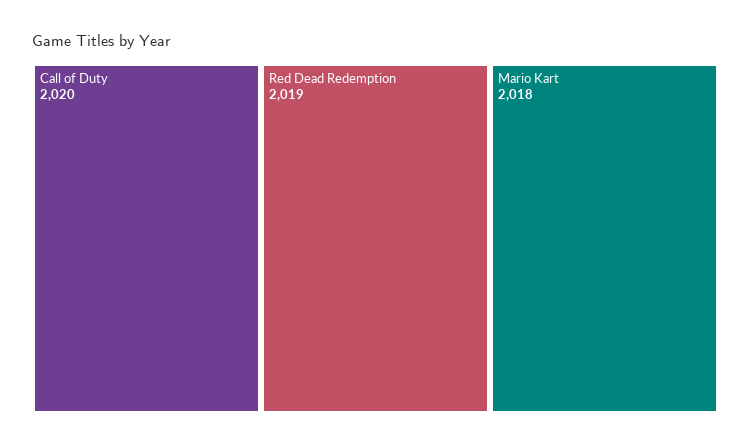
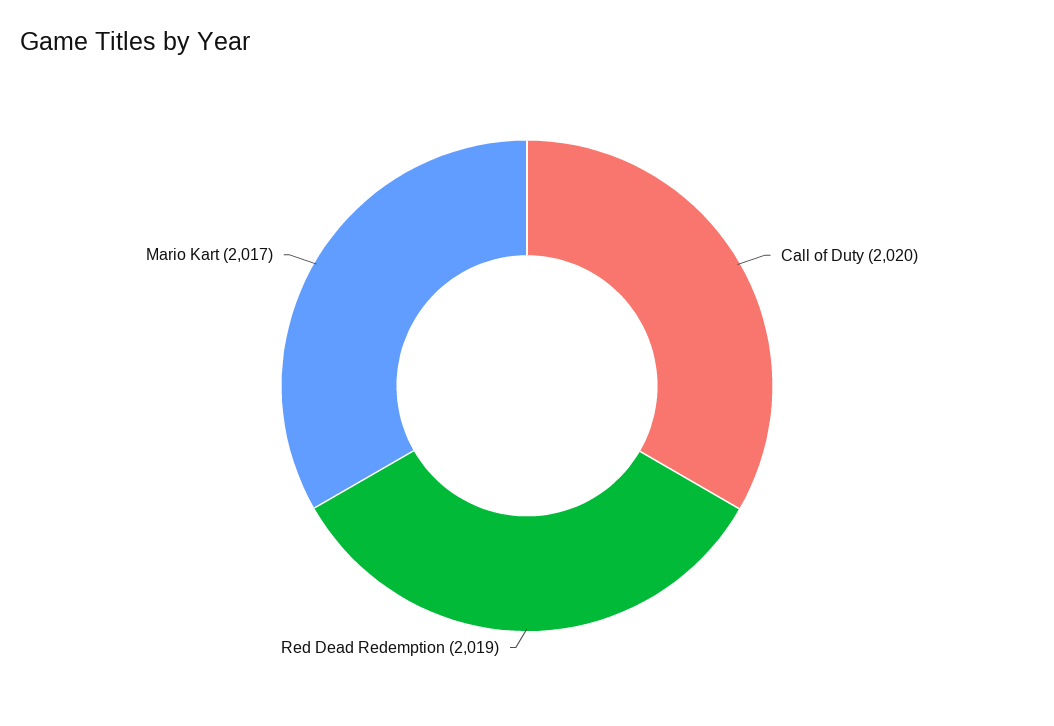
Mario Kart: 2018 -> 2017

